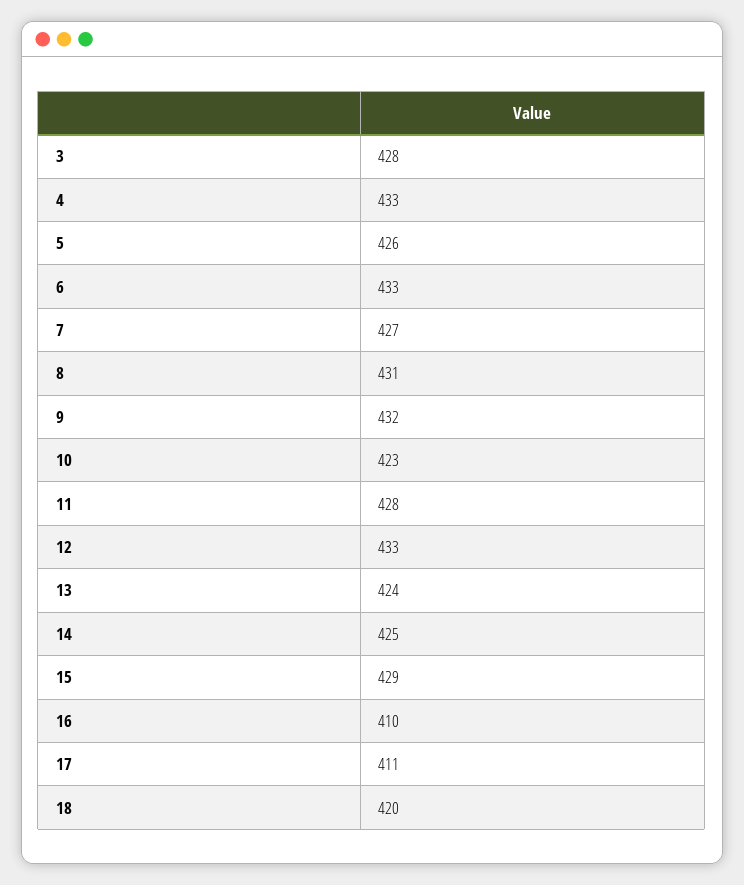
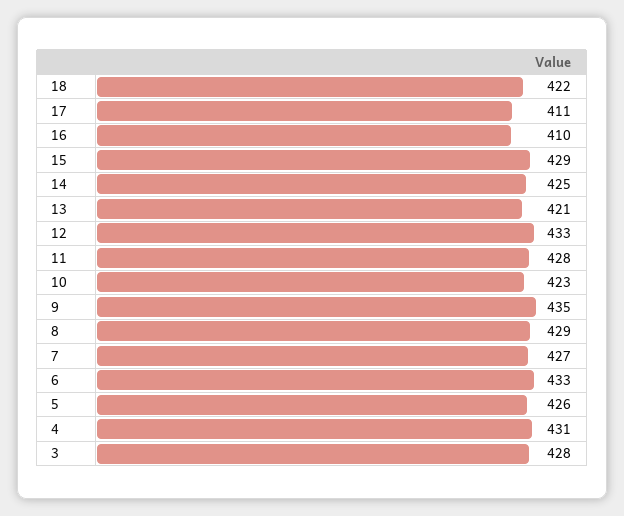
4: 433 -> 431
8: 431 -> 429
9: 432 -> 435
13: 424 -> 421
18: 420 -> 422

